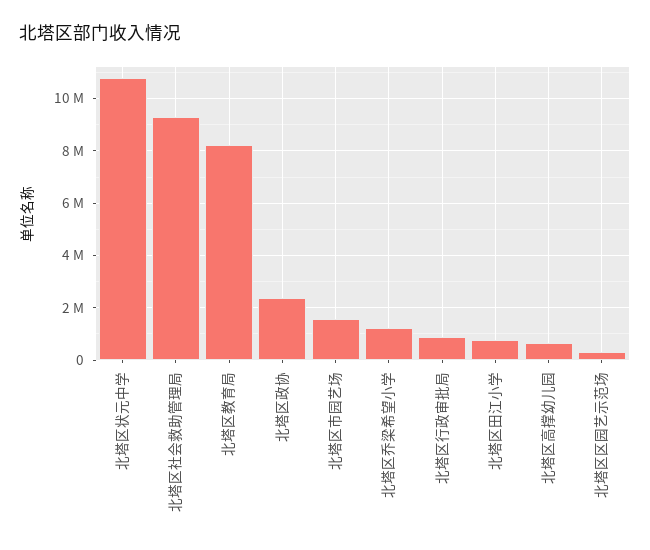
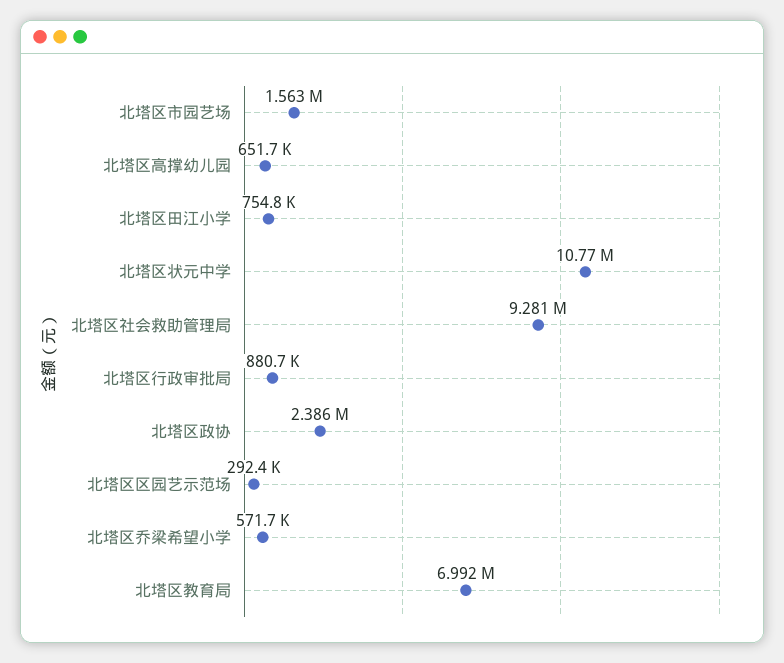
北塔区教育局: 8250000 -> 6992000
北塔区乔梁希望小学: 1250000 -> 571700

